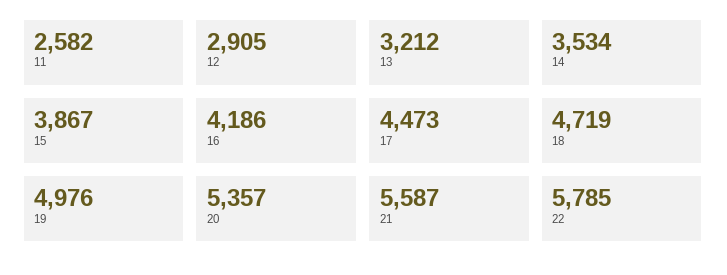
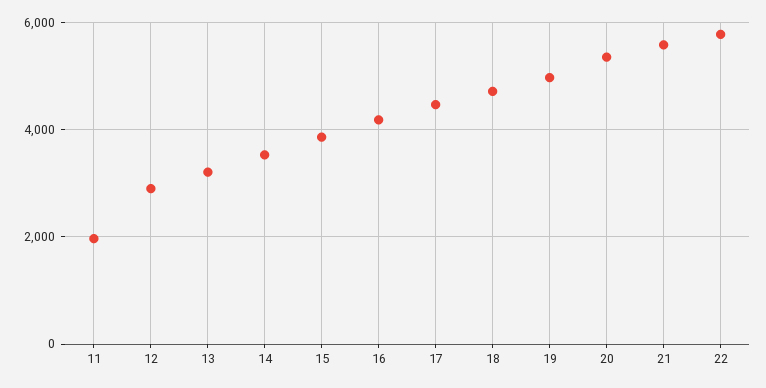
11: 2582 -> 2000

